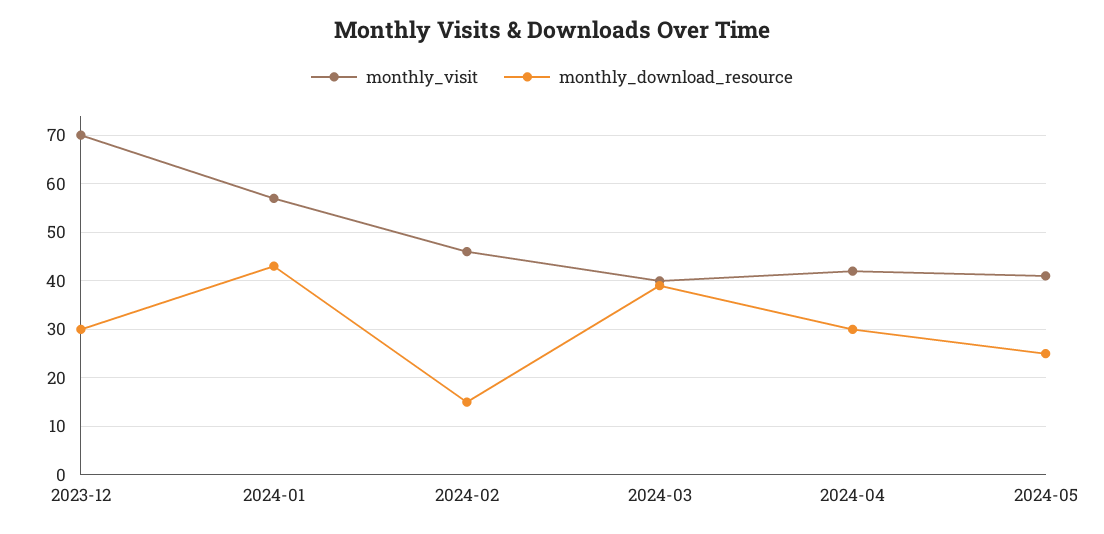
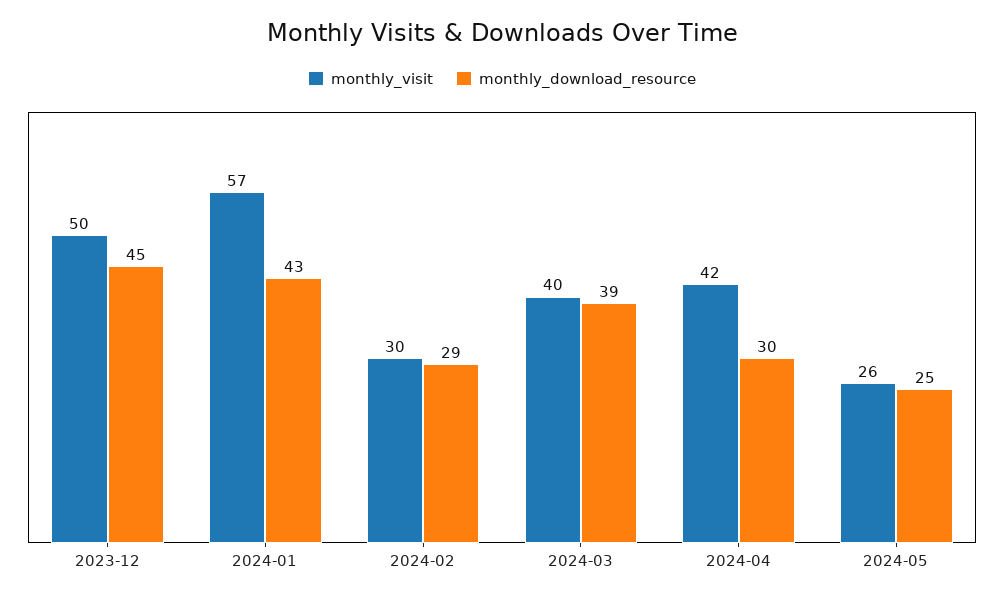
monthly_visit, 2023-12: 70 -> 50
monthly_download_resource, 2023-12: 30 -> 45
monthly_visit, 2024-02: 45 -> 30
monthly_download_resource, 2024-02: 15 -> 29
monthly_visit, 2024-05: 40 -> 26

